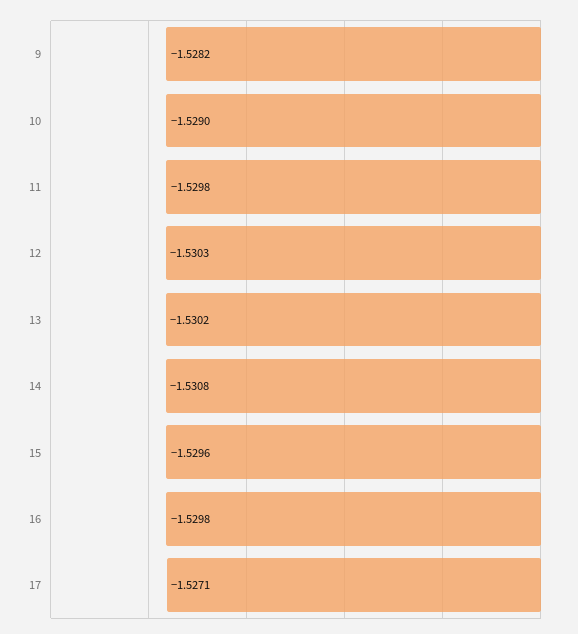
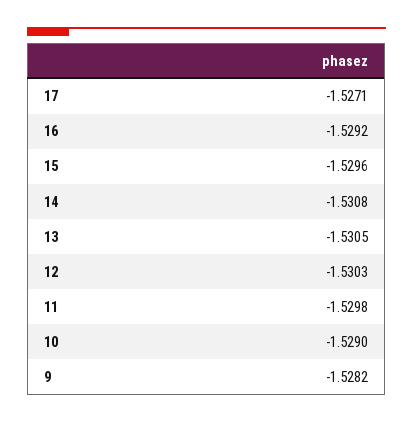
13: -1.5302 -> -1.5305
16: -1.5298 -> -1.5292

